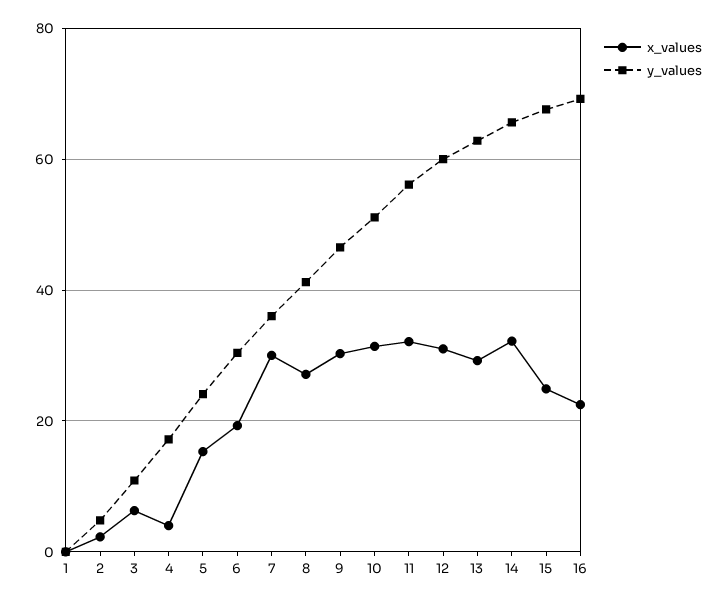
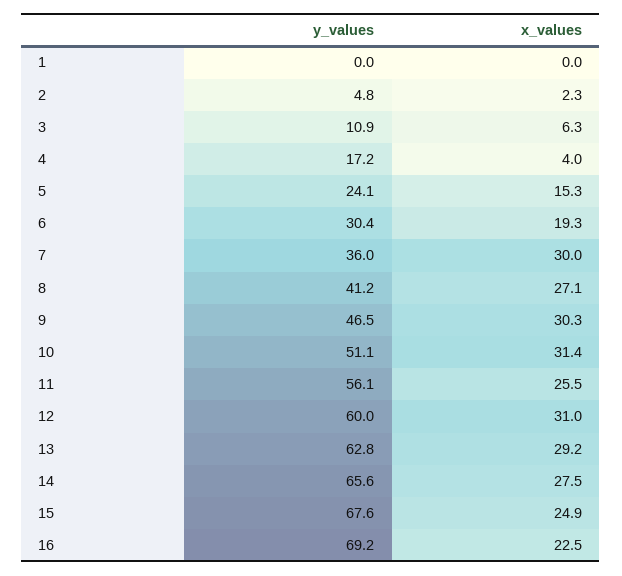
x_values, 11: 32 -> 25.5
x_values, 14: 32 -> 27.5

